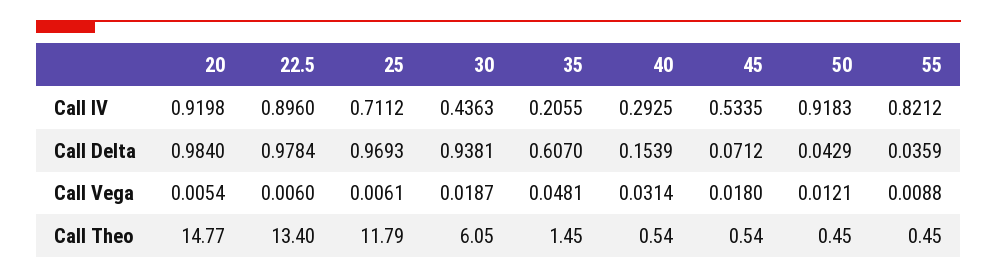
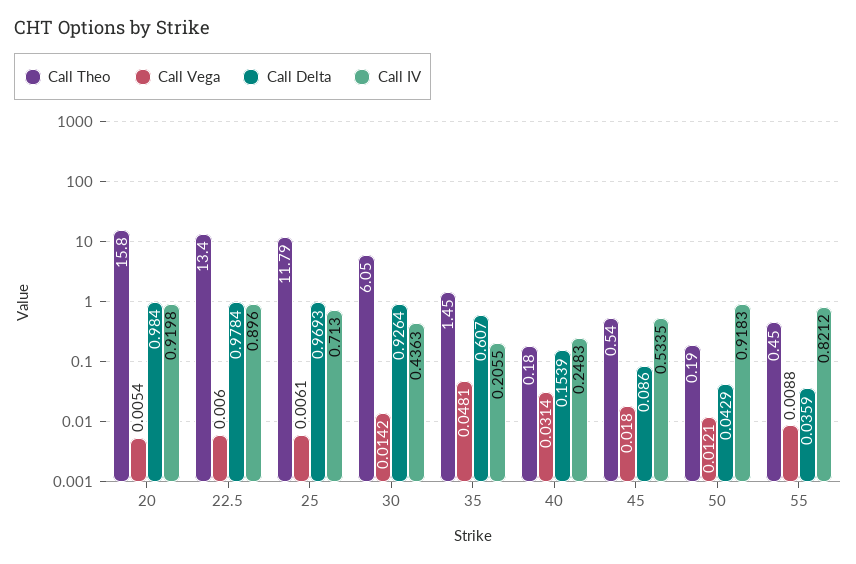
Call IV, 25: 0.7112 -> 0.713
Call IV, 40: 0.2925 -> 0.2483
Call Delta, 30: 0.9381 -> 0.9264
Call Delta, 45: 0.0712 -> 0.086
Call Vega, 30: 0.0187 -> 0.0142
Call Theo, 20: 14.77 -> 15.8
Call Theo, 40: 0.54 -> 0.18
Call Theo, 50: 0.45 -> 0.19

